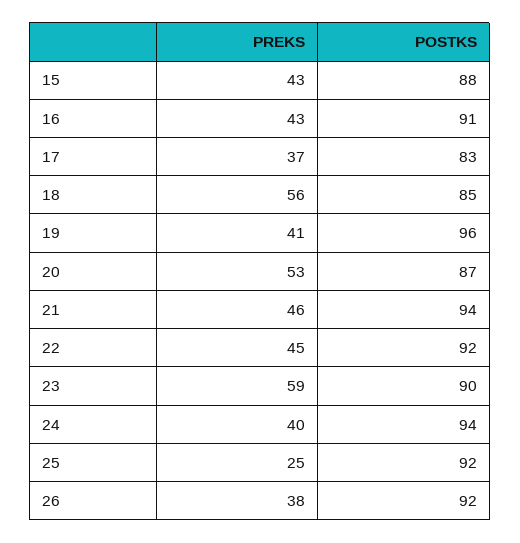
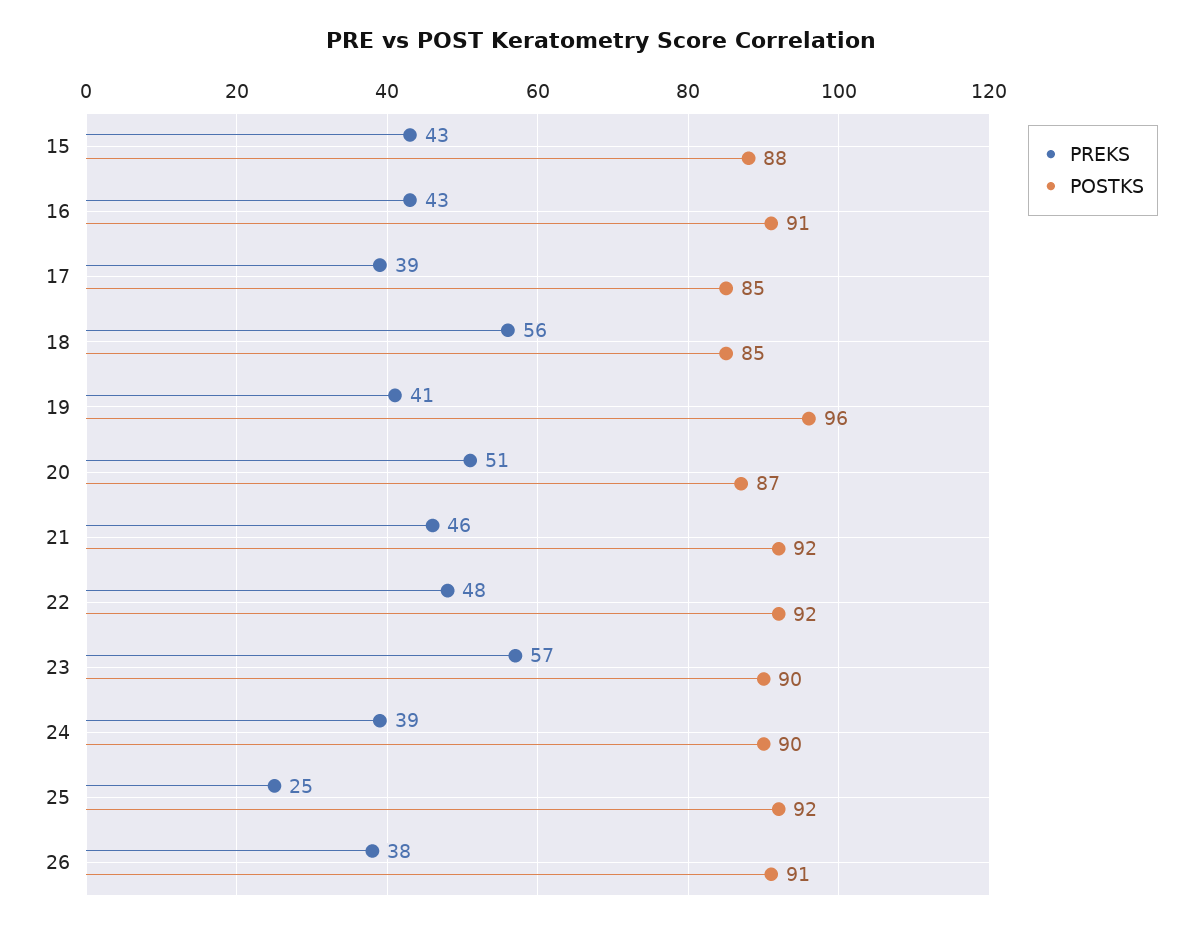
PREKS, 17: 37 -> 39
POSTKS, 17: 83 -> 85
PREKS, 20: 53 -> 51
POSTKS, 21: 94 -> 92
PREKS, 22: 45 -> 48
PREKS, 23: 59 -> 57
PREKS, 24: 40 -> 39
POSTKS, 24: 94 -> 90
POSTKS, 26: 92 -> 91

